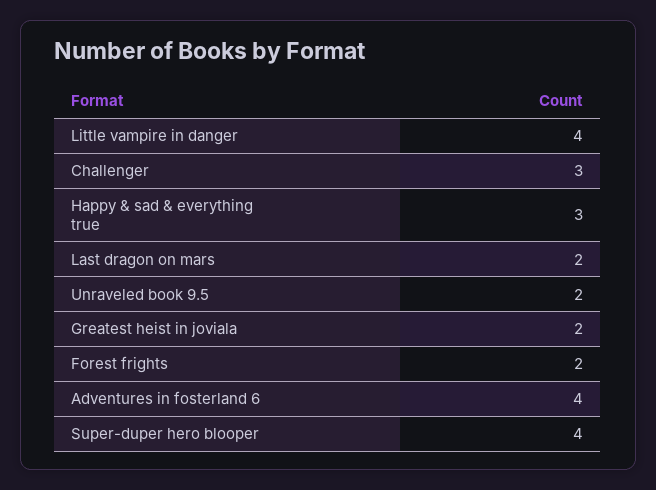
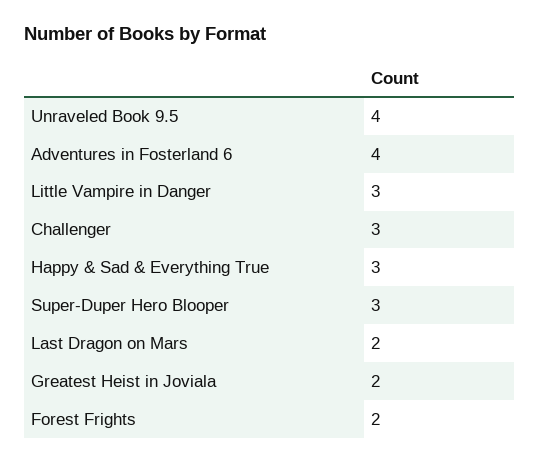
Little vampire in danger: 4 -> 3
Unraveled book 9.5: 2 -> 4
Super-duper hero blooper: 4 -> 3

